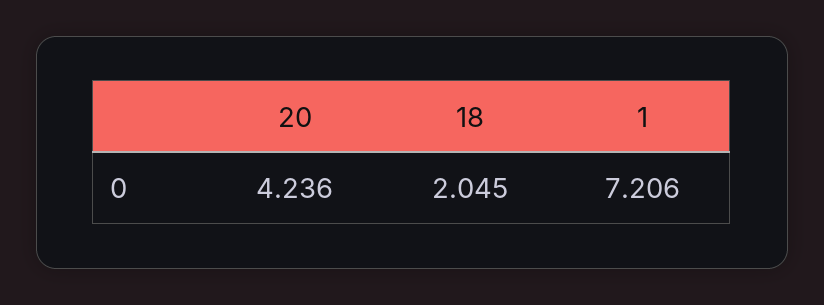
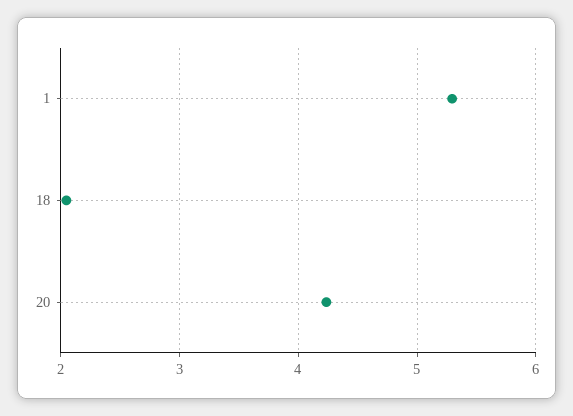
1: 7.206 -> 5.3

